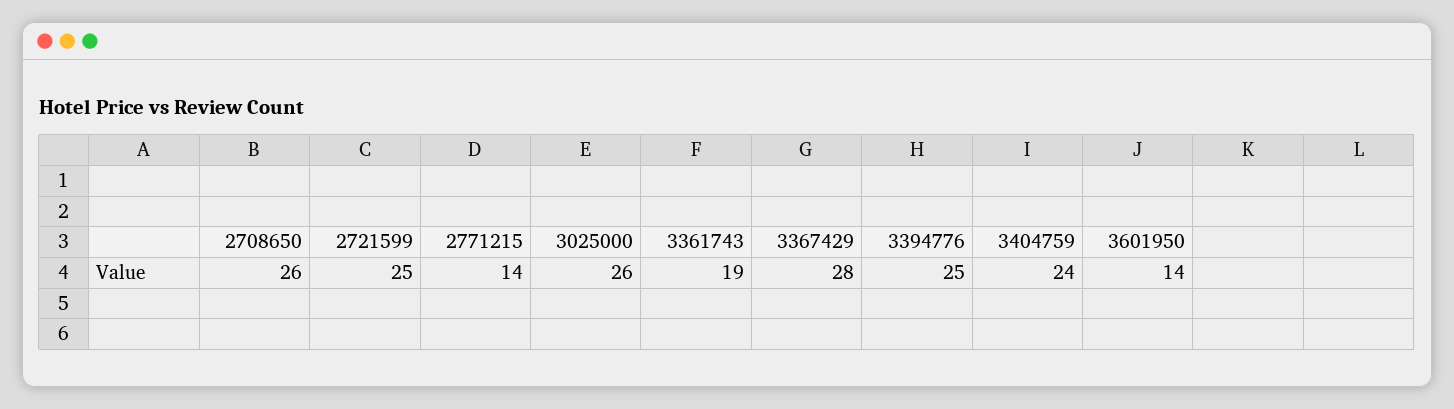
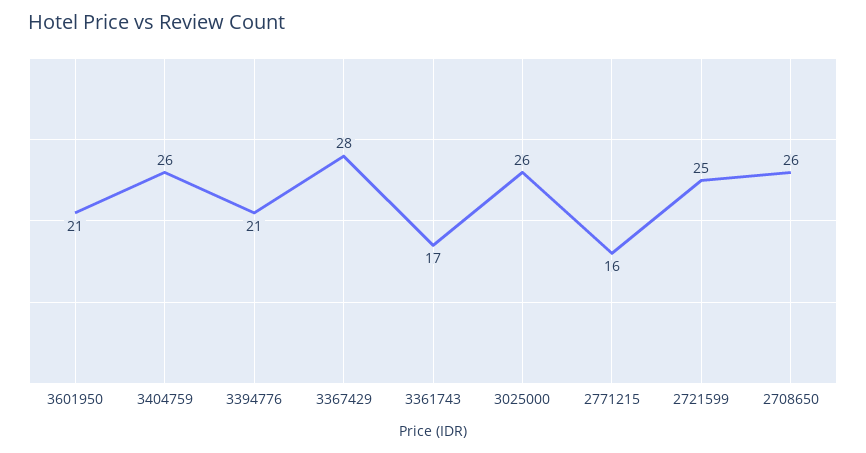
2771215: 14 -> 16
3361743: 19 -> 17
3394776: 25 -> 21
3404759: 24 -> 26
3601950: 14 -> 21

